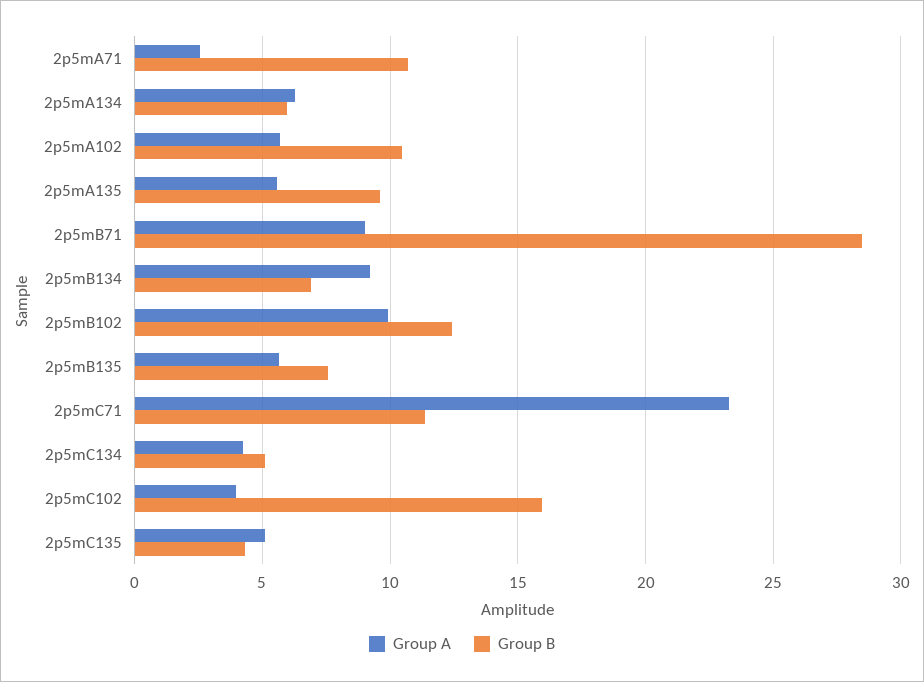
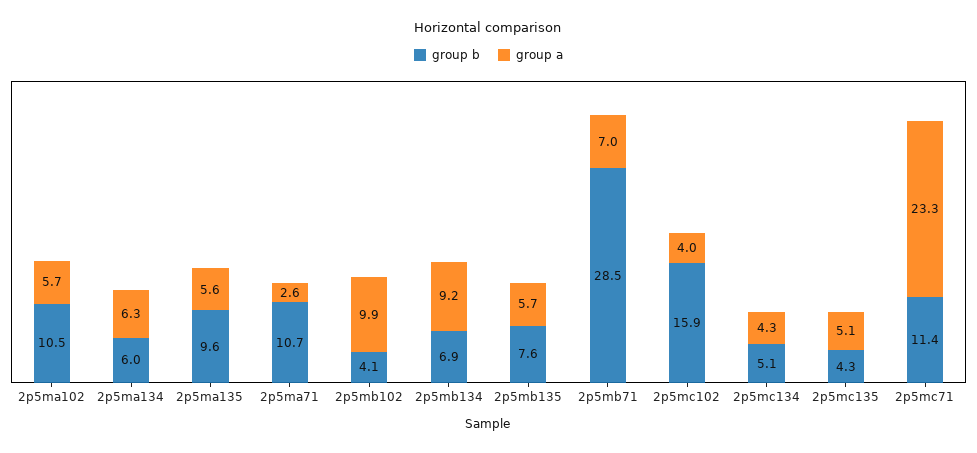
Group A, 2p5mB71: 9 -> 7
Group B, 2p5mB102: 12.5 -> 4.1

